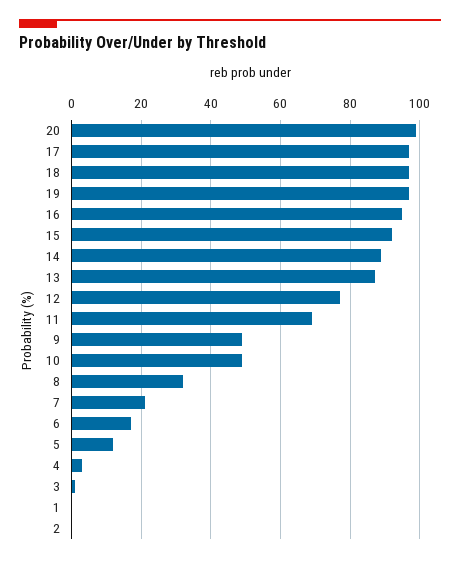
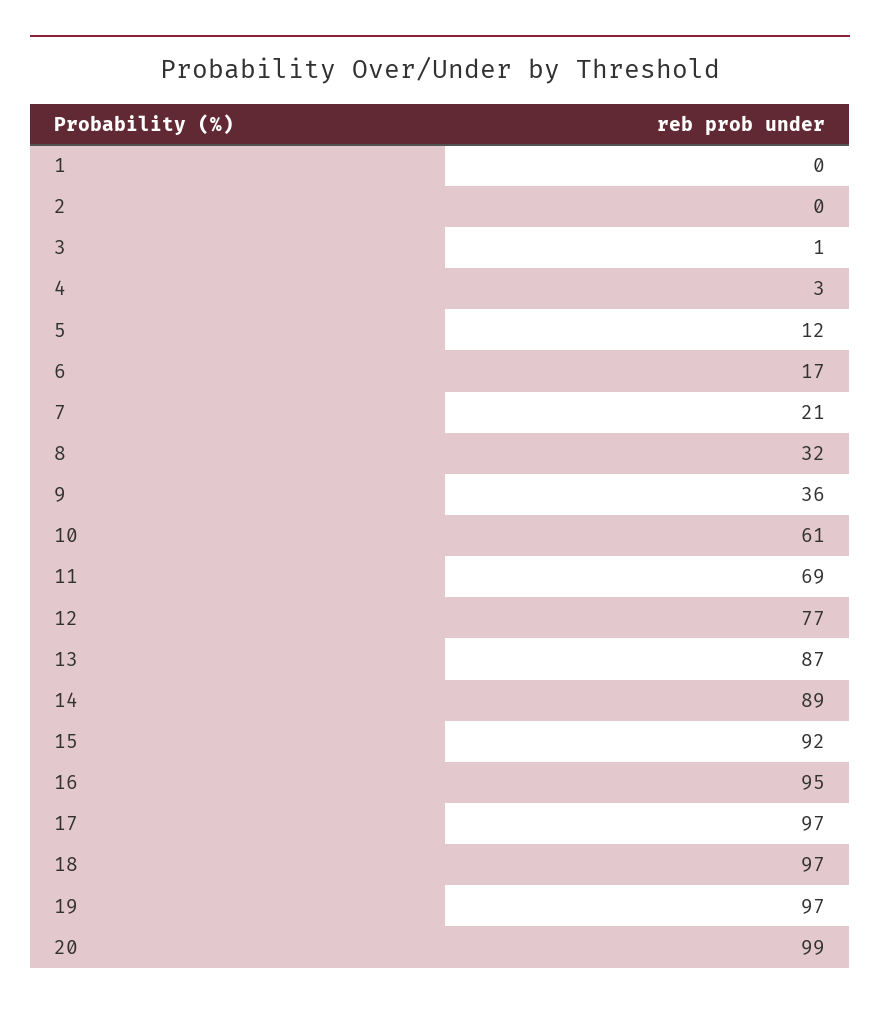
9: 50 -> 36
10: 50 -> 61

